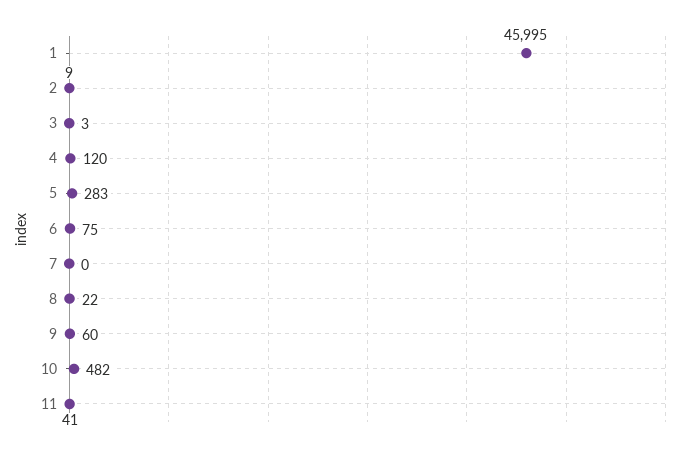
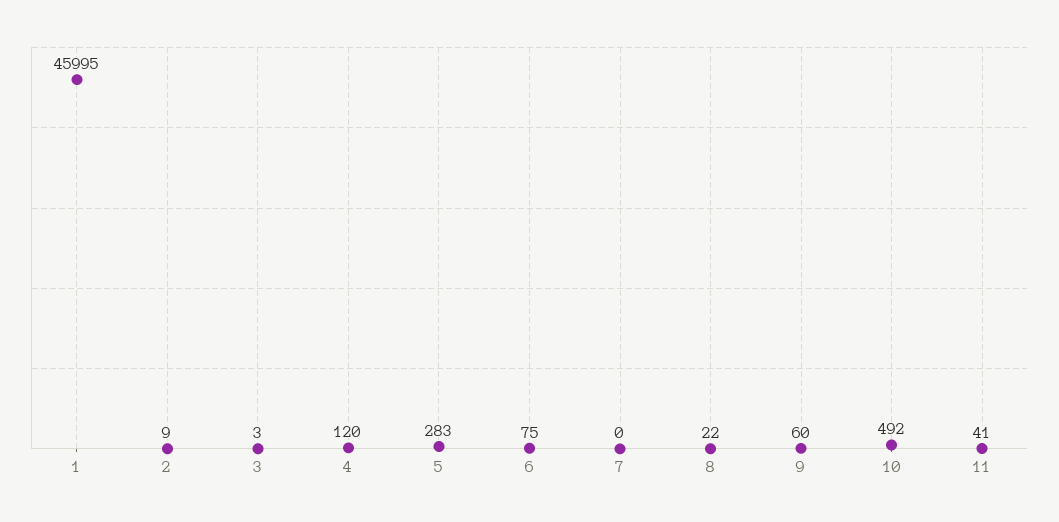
10: 482 -> 492

